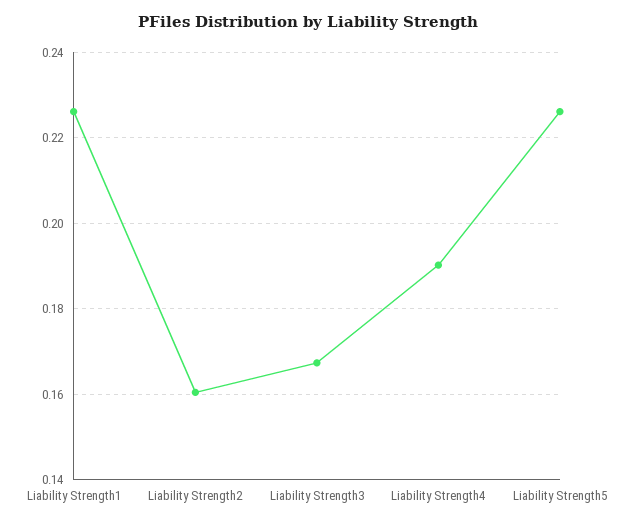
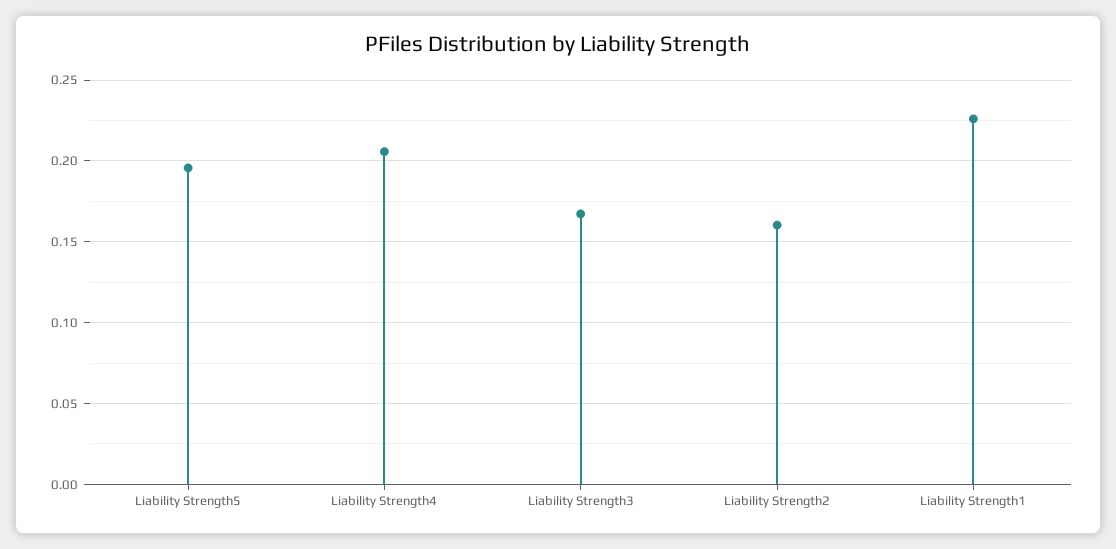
Liability Strength4: 0.19 -> 0.205
Liability Strength5: 0.226 -> 0.195

